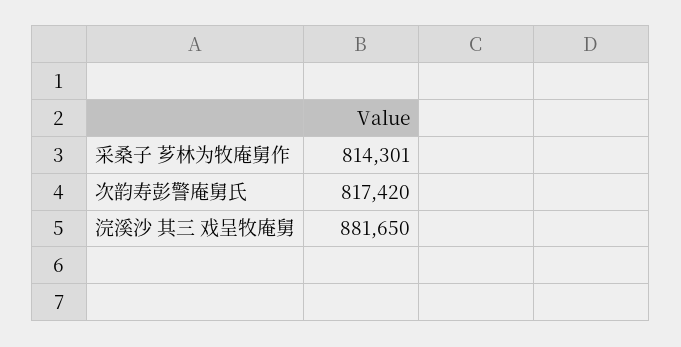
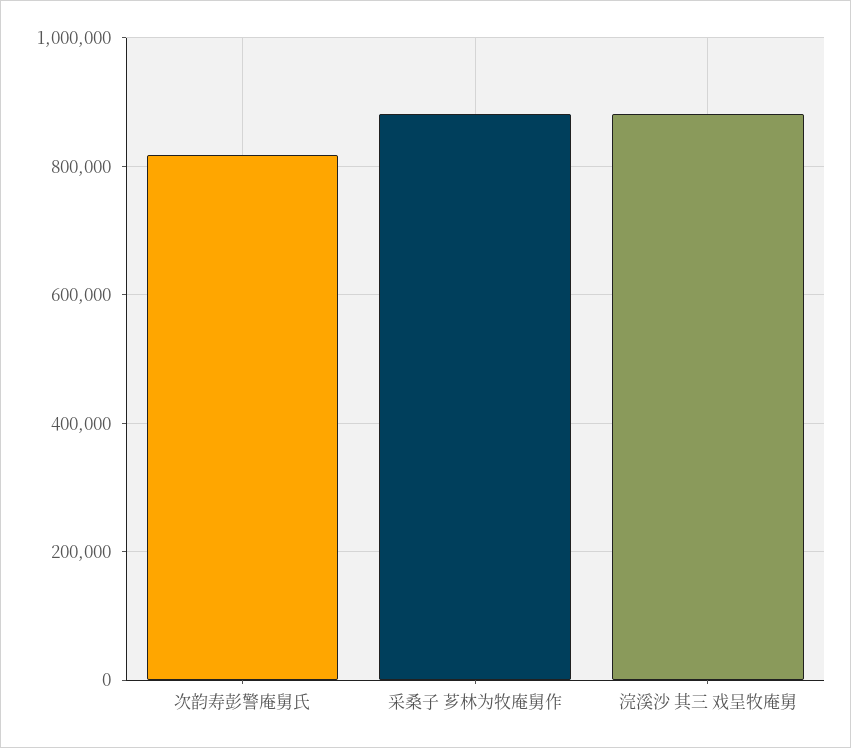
采桑子 芗林为牧庵舅作: 814301 -> 880000

